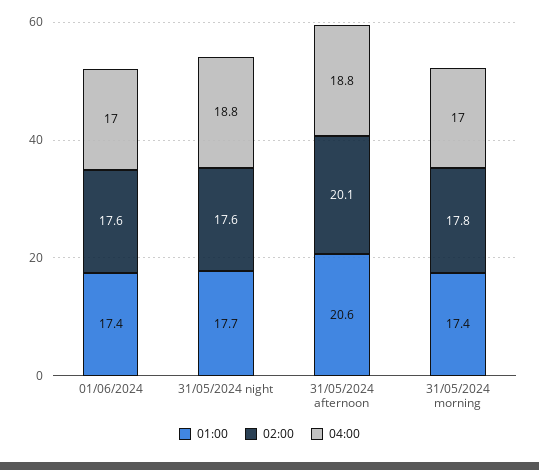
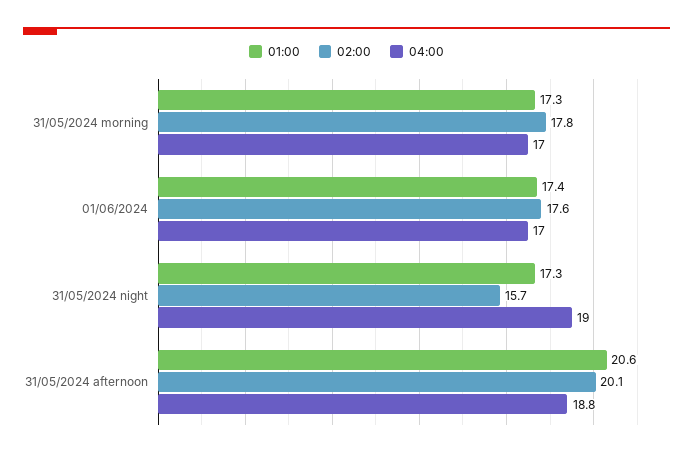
01:00, 31/05/2024 night: 17.7 -> 17.3
02:00, 31/05/2024 night: 17.6 -> 15.7
04:00, 31/05/2024 night: 18.8 -> 19
01:00, 31/05/2024 morning: 17.4 -> 17.3

